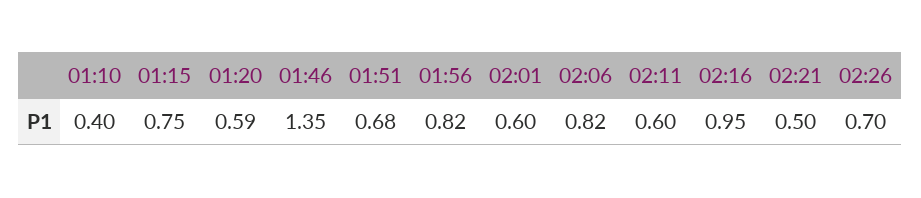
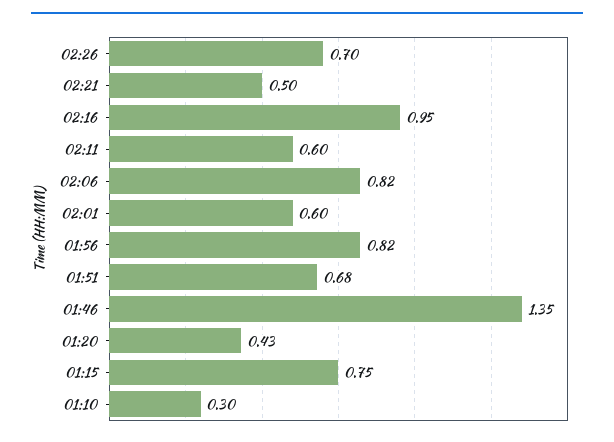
01:10: 0.4 -> 0.3
01:20: 0.59 -> 0.43

